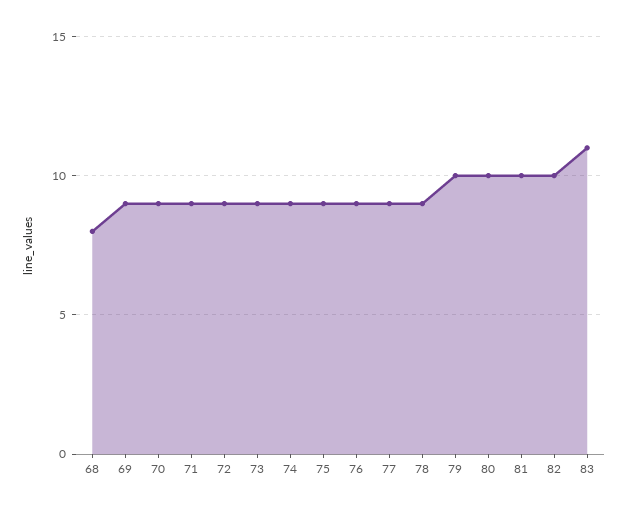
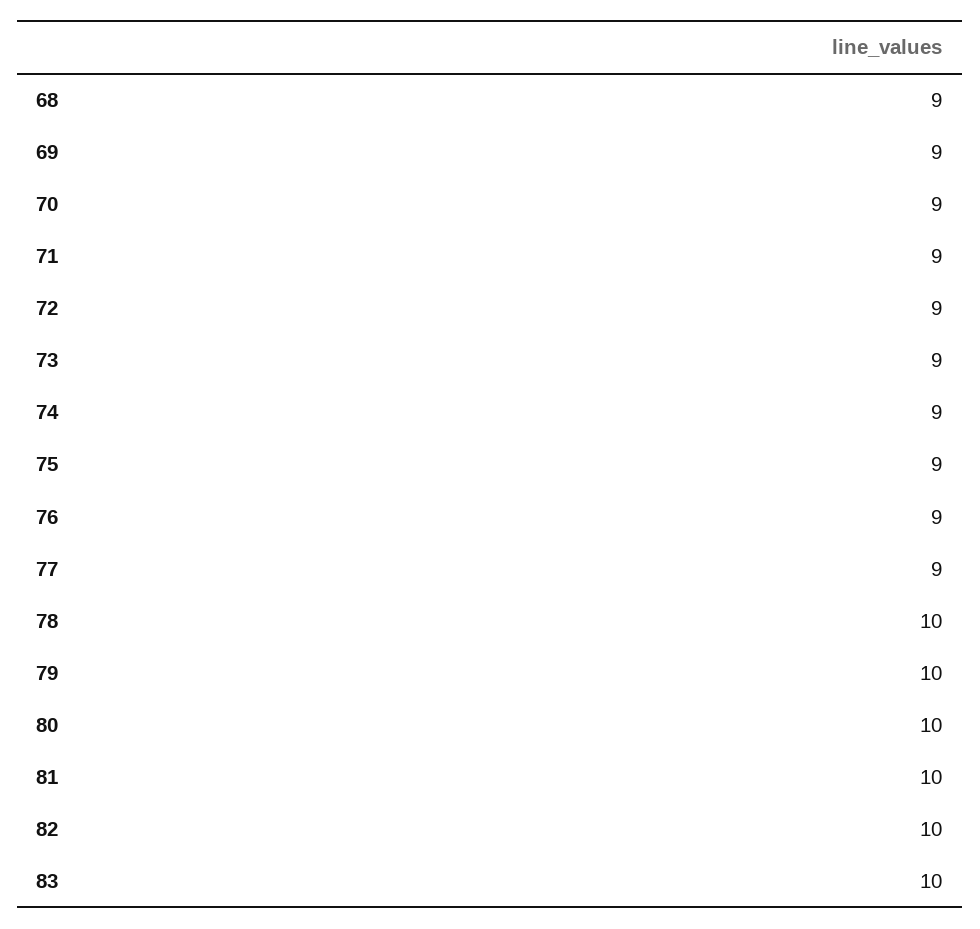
68: 8 -> 9
78: 9 -> 10
83: 11 -> 10

